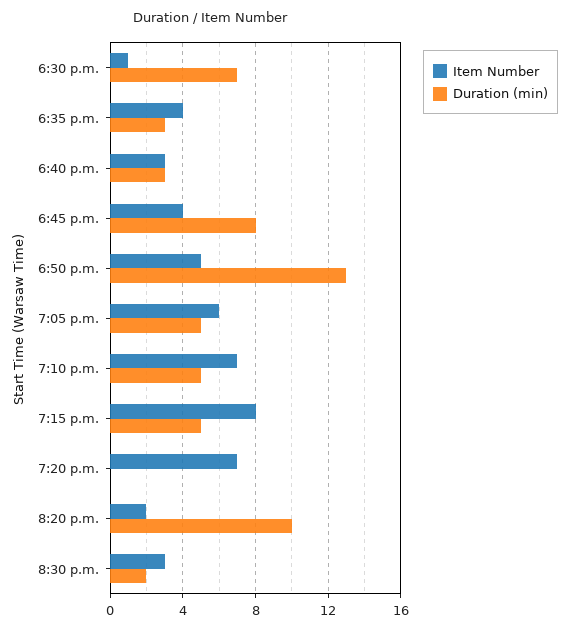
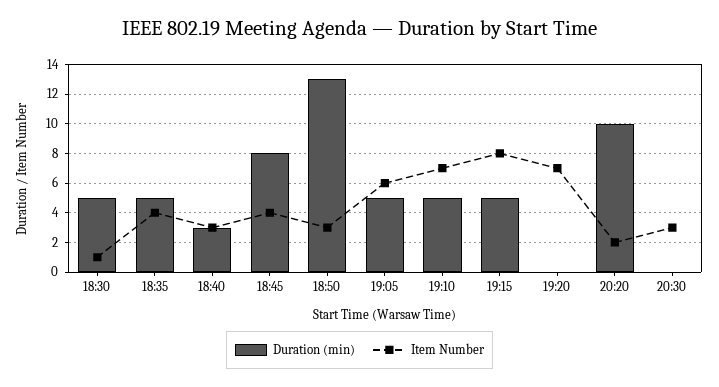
Duration (min), 6:30 p.m.: 7 -> 5
Duration (min), 6:35 p.m.: 3 -> 5
Item Number, 6:50 p.m.: 5 -> 3
Duration (min), 8:30 p.m.: 2 -> 0

